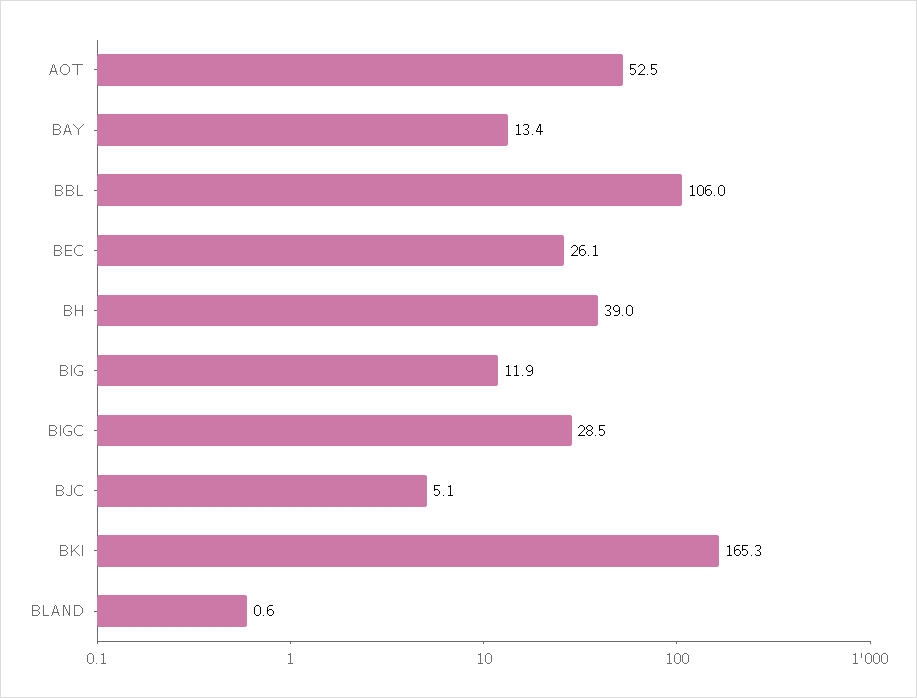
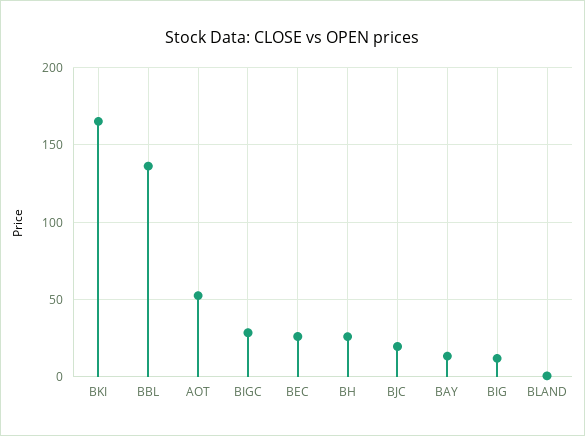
BBL: 106 -> 135
BH: 39 -> 25
BJC: 5.1 -> 20

